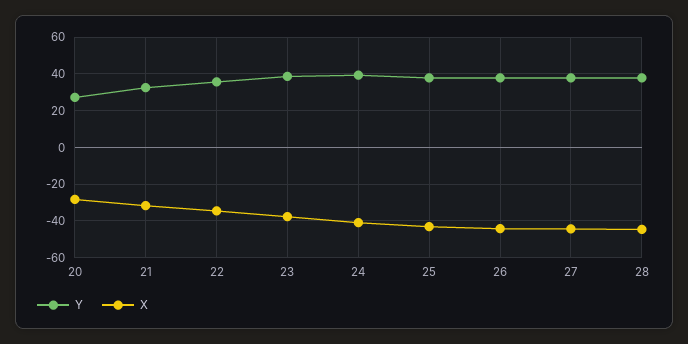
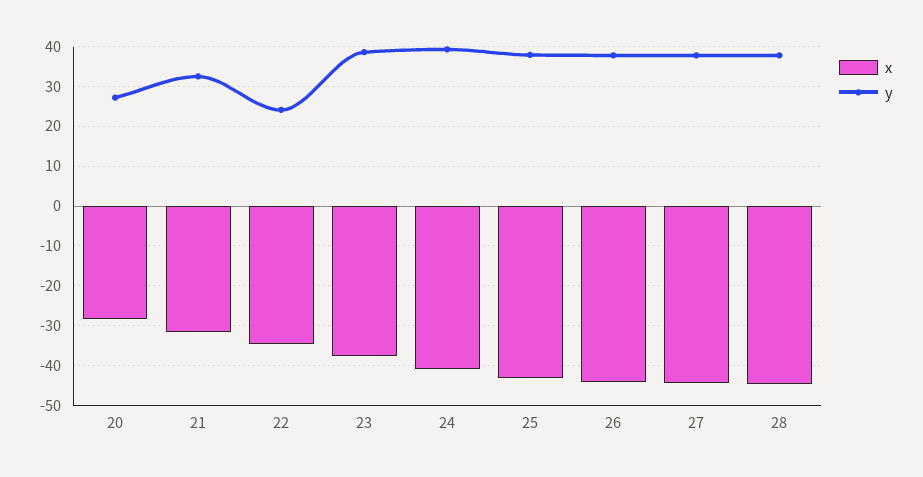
Y, 22: 35 -> 24

